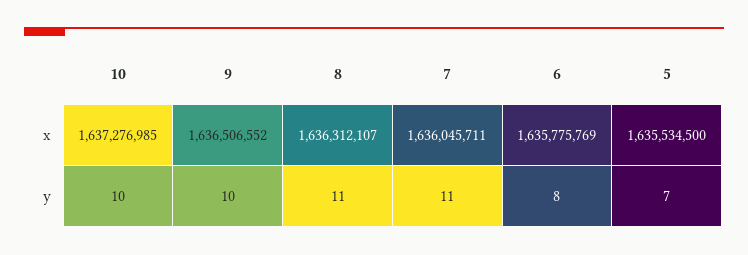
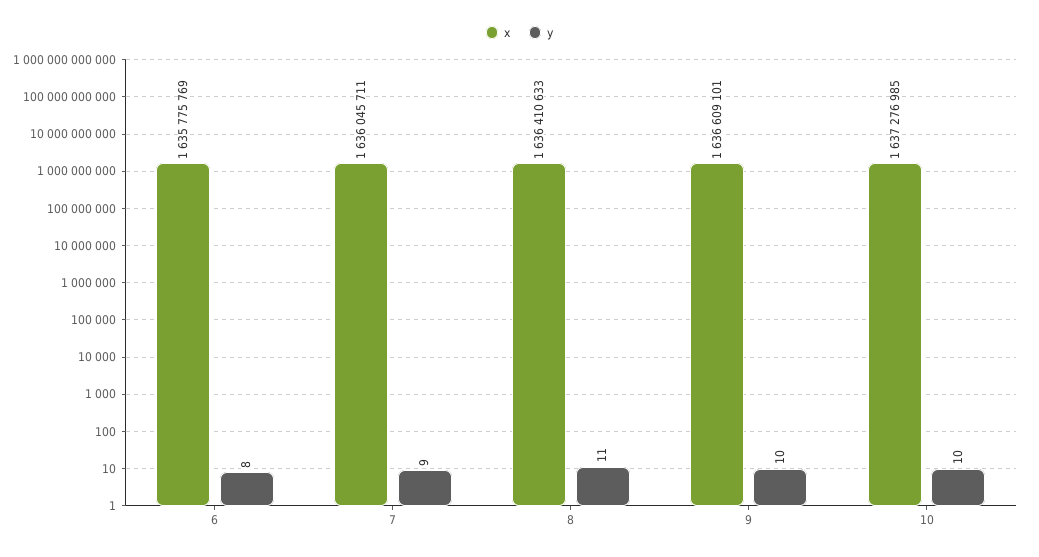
x, 9: 1636506552 -> 1636609101
x, 8: 1636312107 -> 1636410633
x, 5: 1635534500 -> none
y, 7: 11 -> 9
y, 5: 7 -> none

